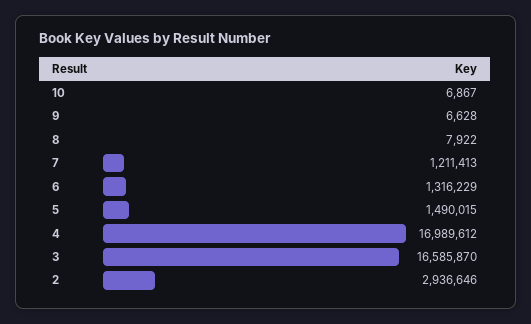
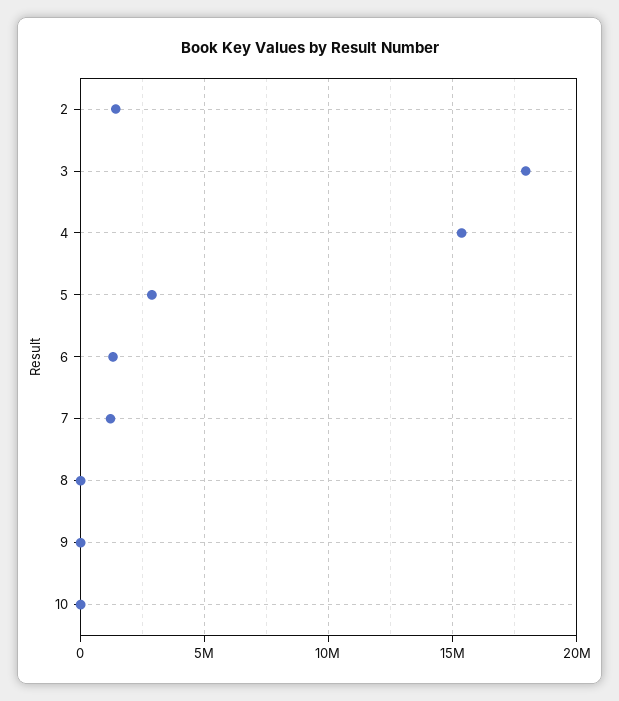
5: 1490015 -> 3000000
4: 16989612 -> 15500000
3: 16585870 -> 18000000
2: 2936646 -> 1500000

